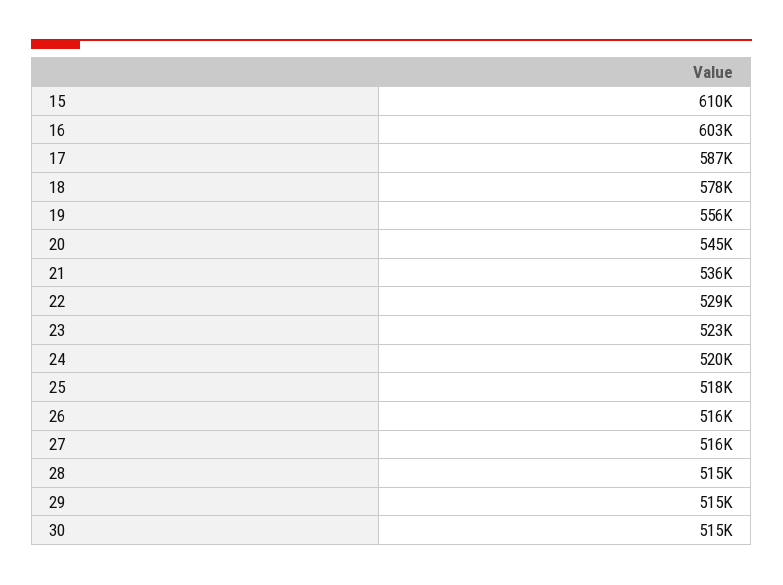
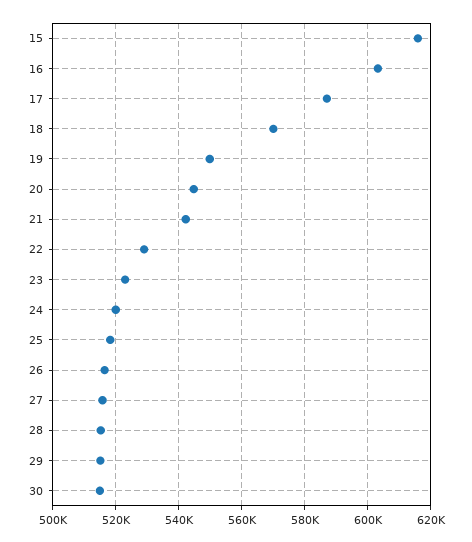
15: 610000 -> 616000
18: 578000 -> 570000
19: 556000 -> 550000
21: 536000 -> 542000

